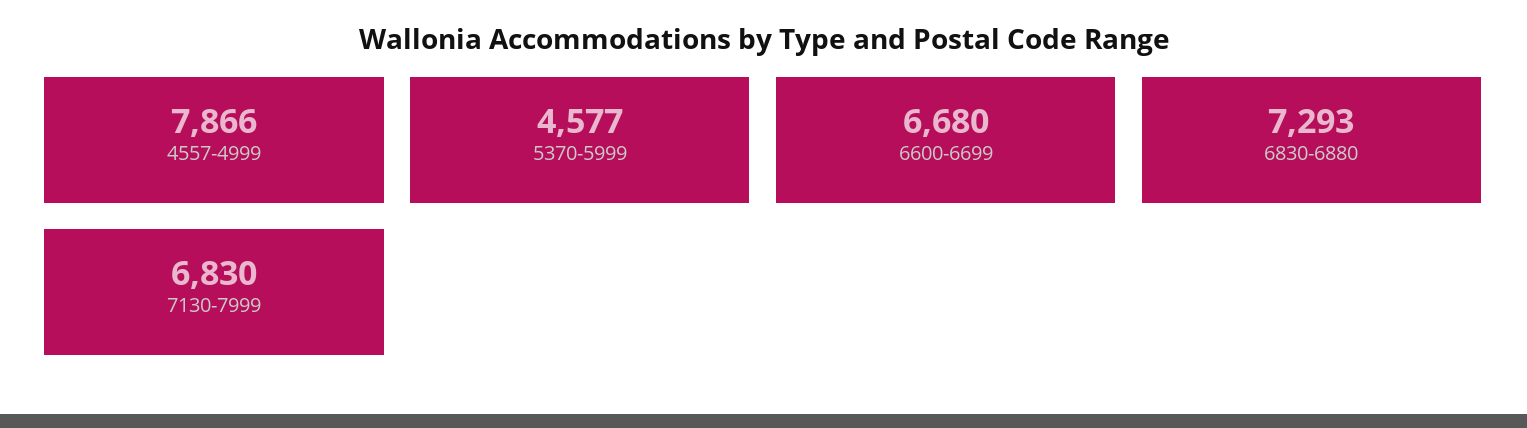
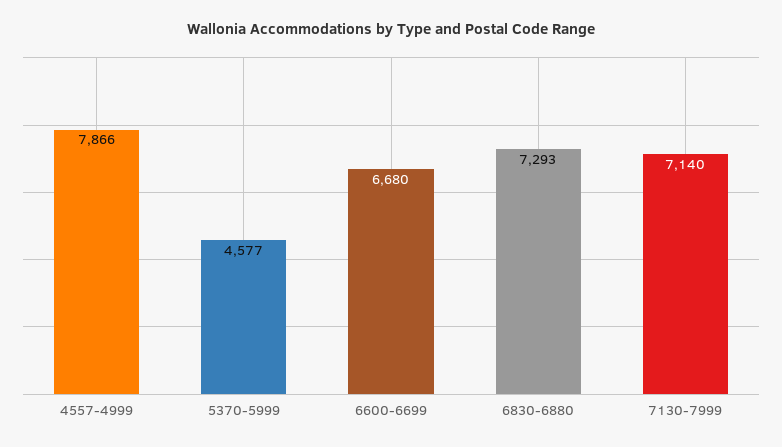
7130-7999: 6830 -> 7140

